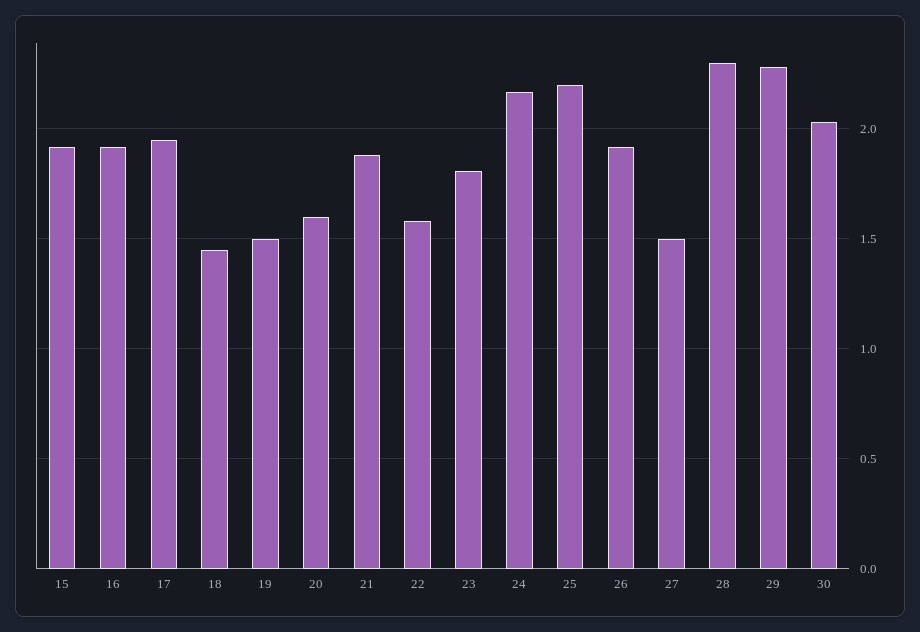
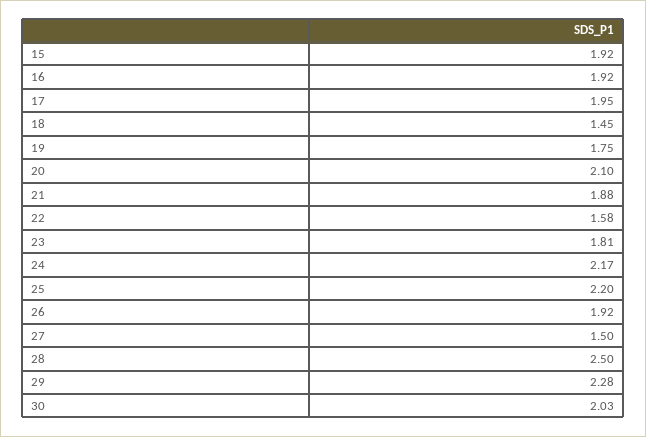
19: 1.5 -> 1.75
20: 1.6 -> 2.1
28: 2.3 -> 2.5

